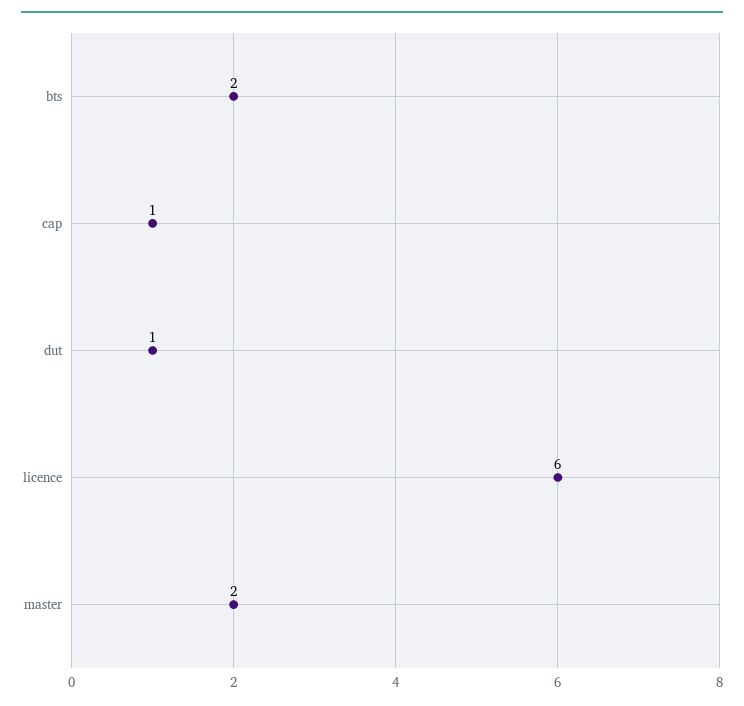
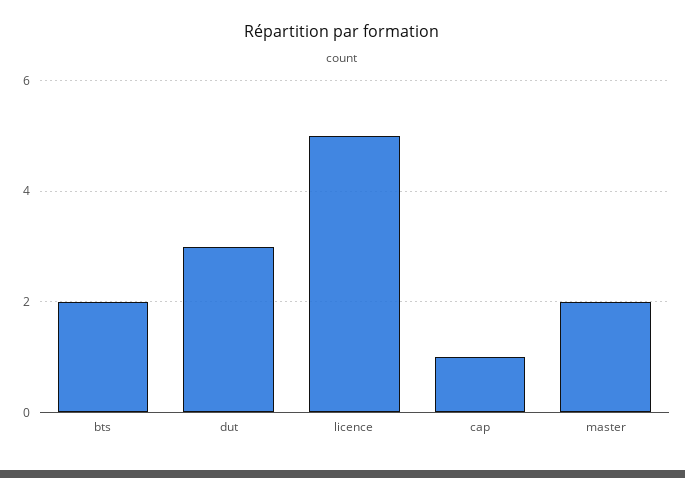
dut: 1 -> 3
licence: 6 -> 5

